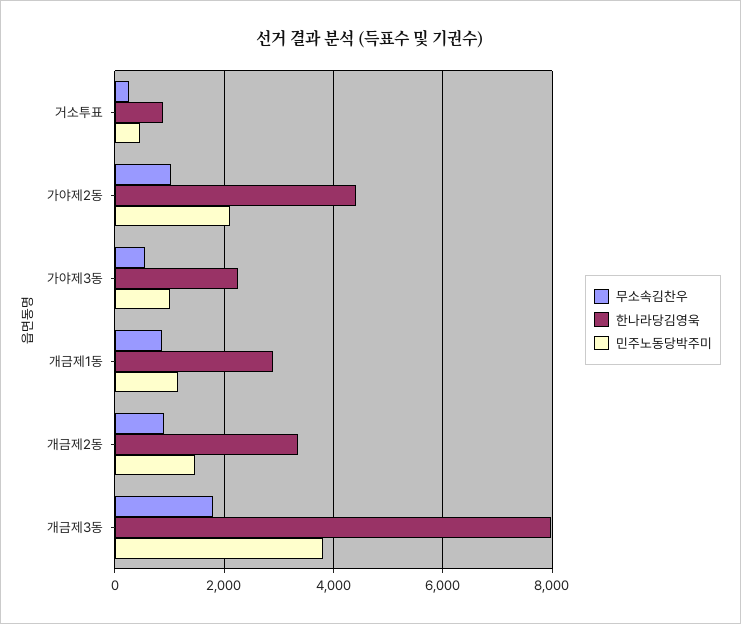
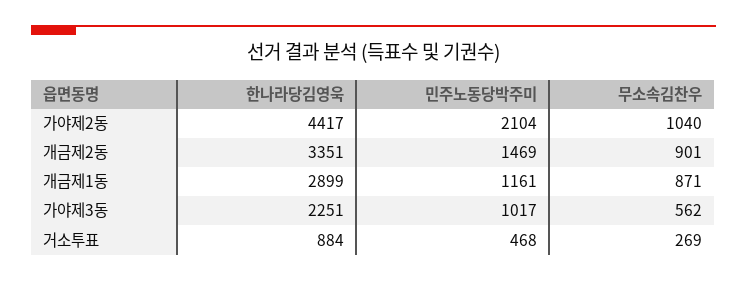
무소속김찬우, 개금제3동: 1800 -> none
한나라당김영욱, 개금제3동: 8000 -> none
민주노동당박주미, 개금제3동: 3800 -> none

